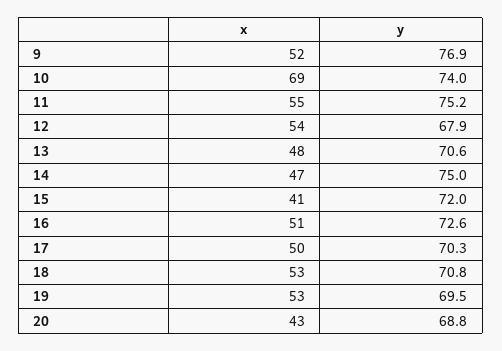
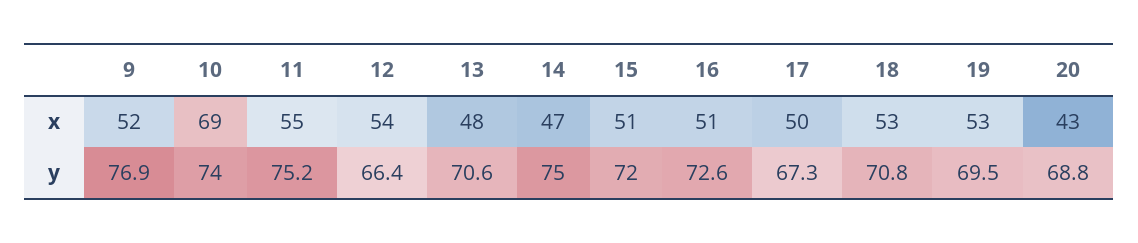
y, 12: 67.9 -> 66.4
x, 15: 41 -> 51
y, 17: 70.3 -> 67.3

